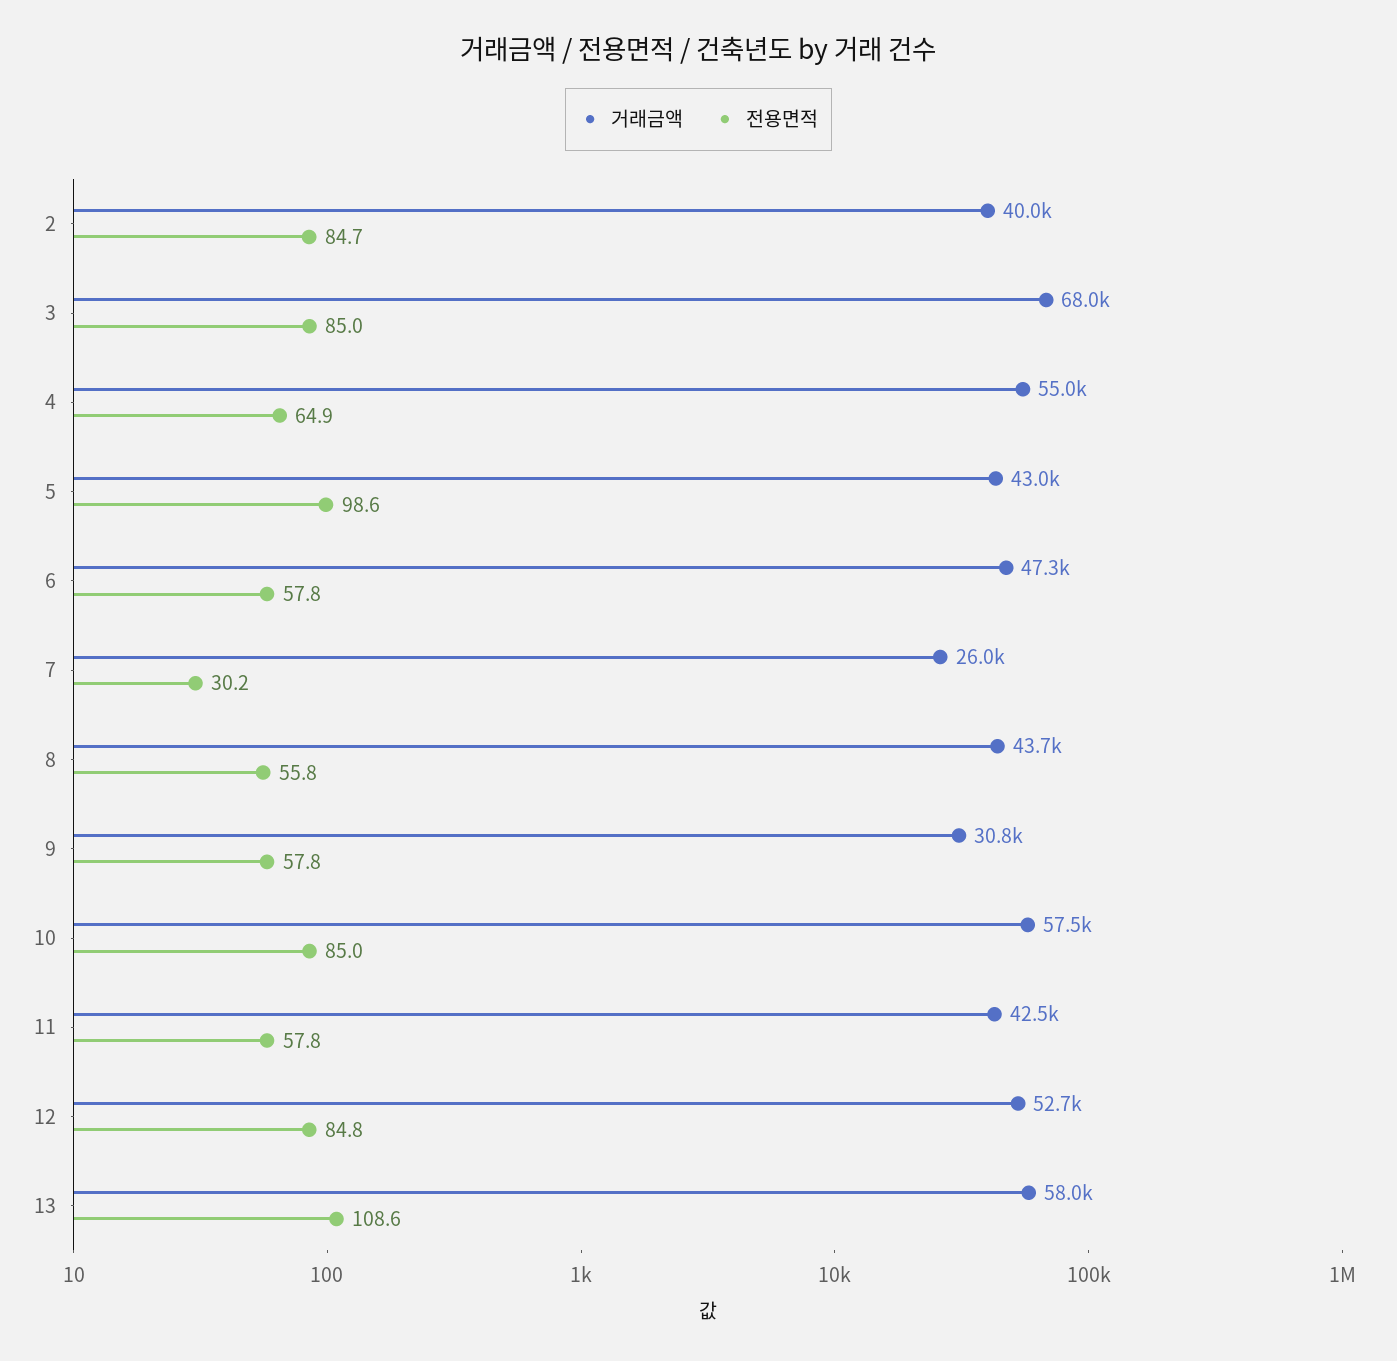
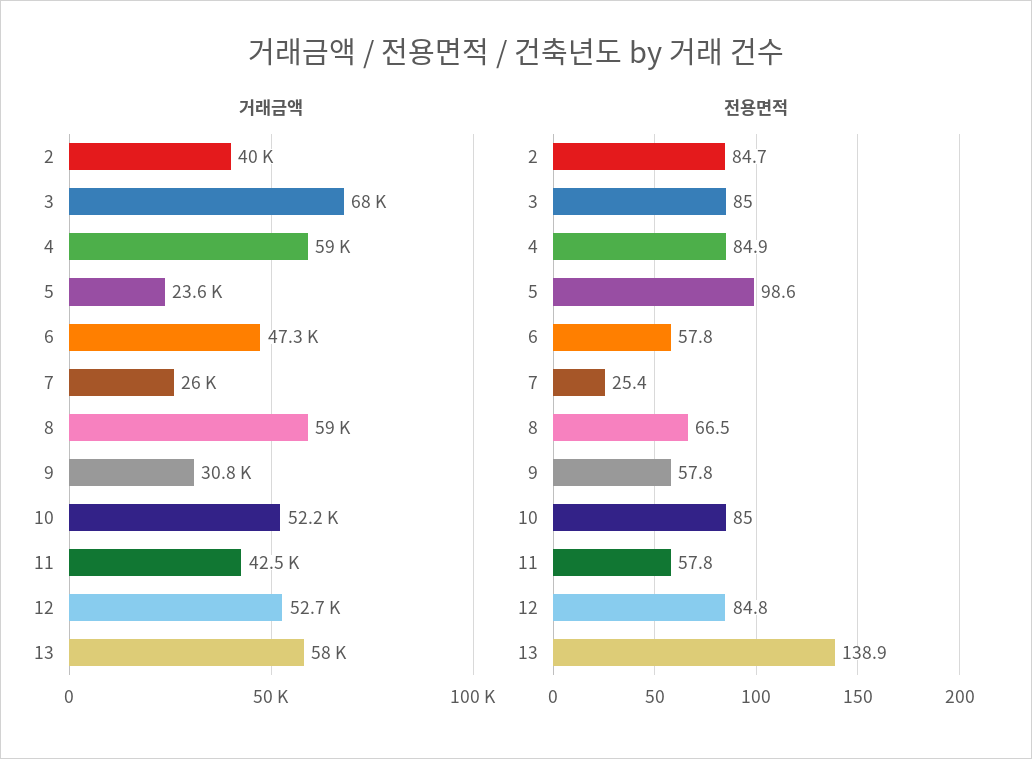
거래금액, 4: 55000 -> 59000
전용면적, 4: 64.9 -> 84.9
거래금액, 5: 43000 -> 23600
전용면적, 7: 30.2 -> 25.4
거래금액, 8: 43700 -> 59000
전용면적, 8: 55.8 -> 66.5
거래금액, 10: 57500 -> 52200
전용면적, 13: 108.6 -> 138.9

